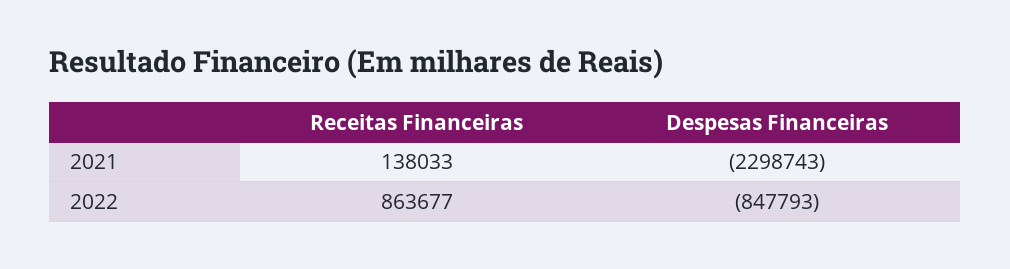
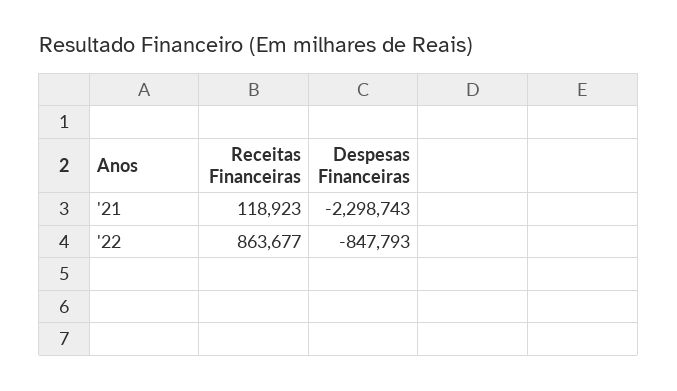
Receitas Financeiras, 2021: 138033 -> 118923

